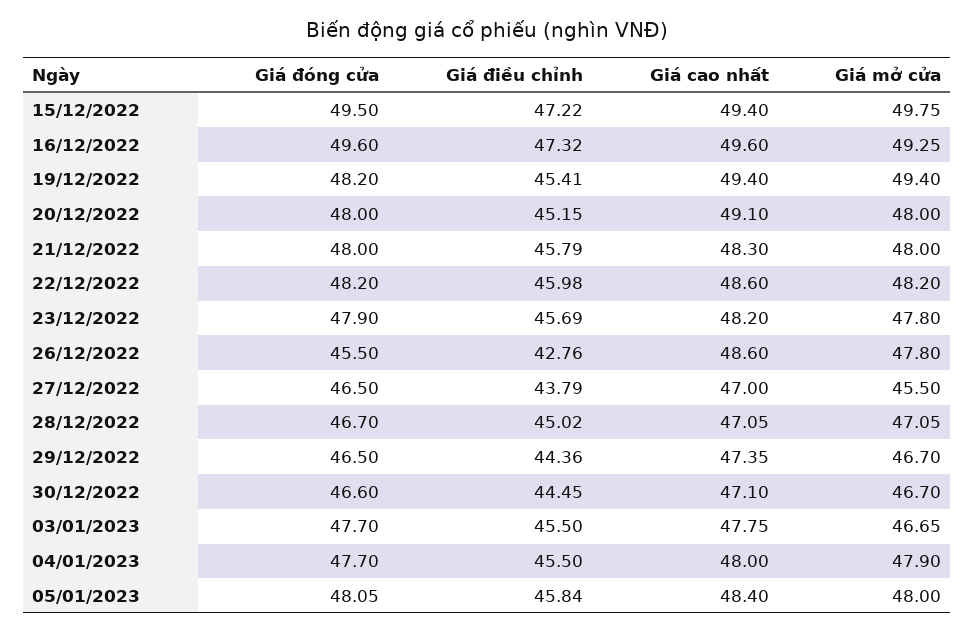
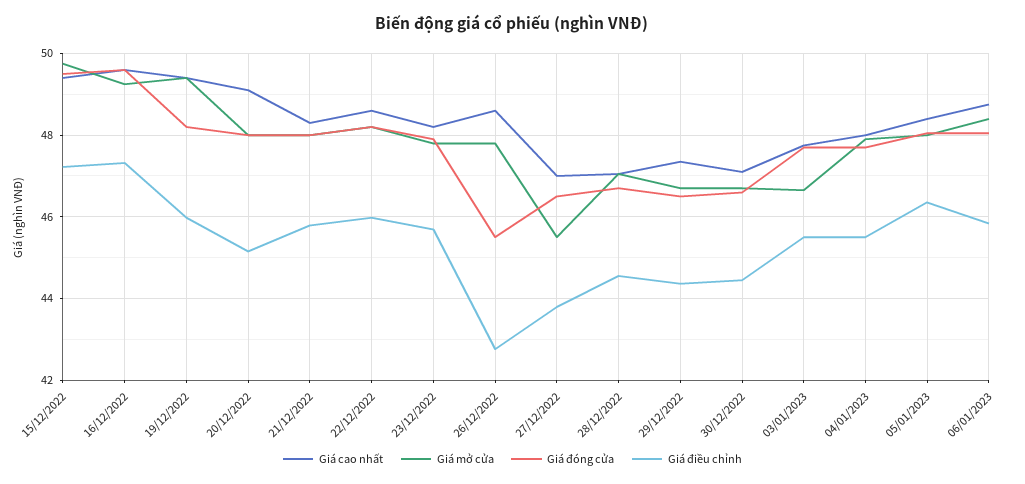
Giá điều chỉnh, 19/12/2022: 45.41 -> 46
Giá điều chỉnh, 28/12/2022: 45.02 -> 44.6
Giá điều chỉnh, 05/01/2023: 45.84 -> 46.4
Giá cao nhất, 06/01/2023: none -> 48.8
Giá mở cửa, 06/01/2023: none -> 48.4
Giá đóng cửa, 06/01/2023: none -> 48
Giá điều chỉnh, 06/01/2023: none -> 45.8

